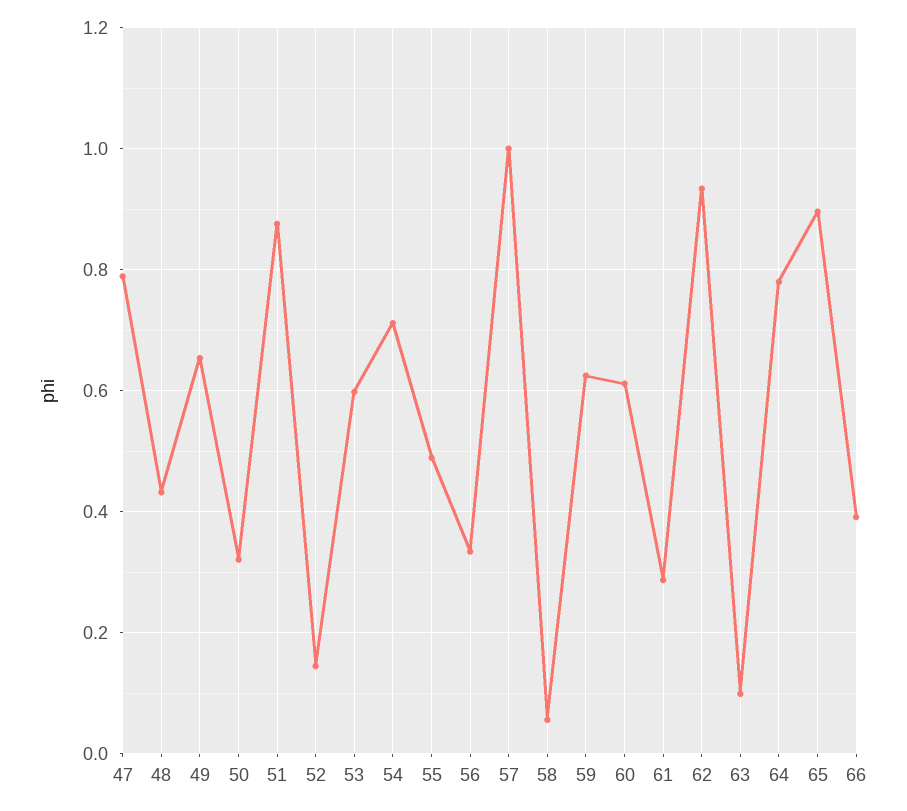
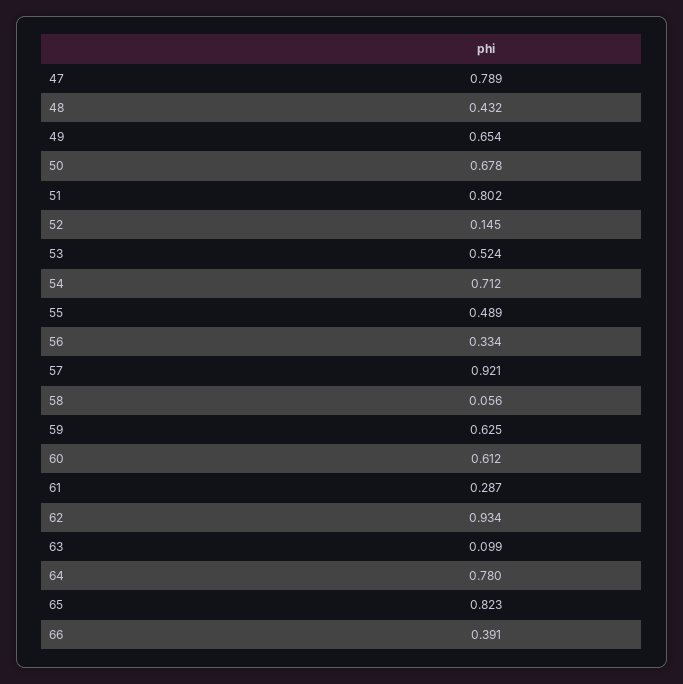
50: 0.32 -> 0.678
51: 0.88 -> 0.802
53: 0.6 -> 0.524
57: 1 -> 0.921
65: 0.9 -> 0.823

